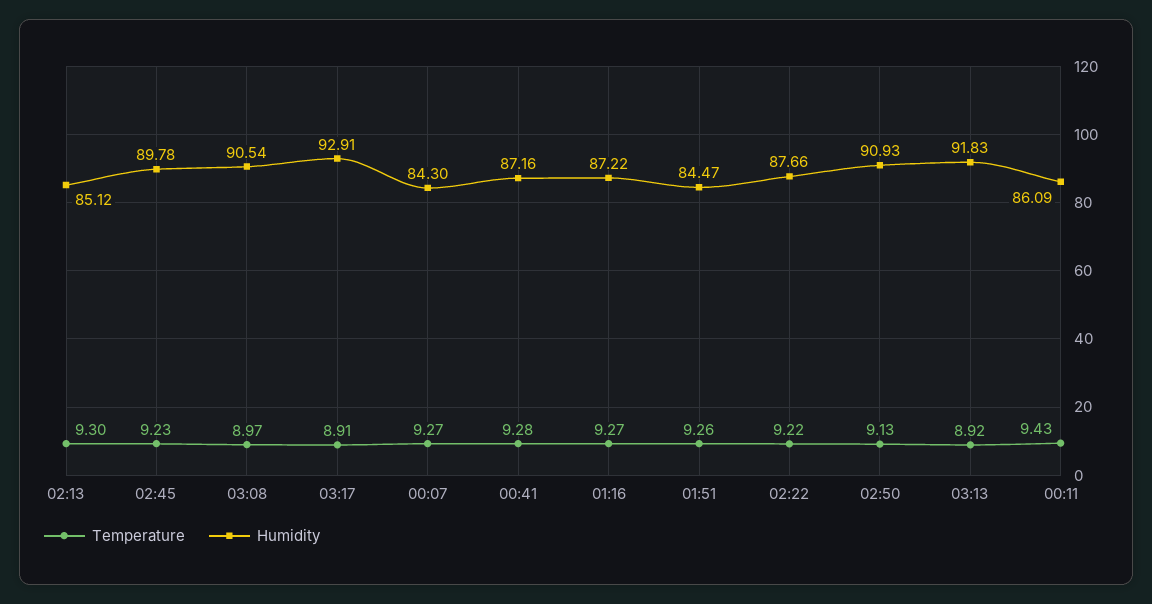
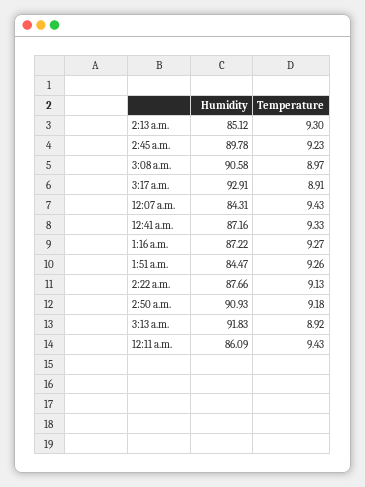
Humidity, 03:08: 90.54 -> 90.58
Temperature, 00:07: 9.27 -> 9.43
Humidity, 00:07: 84.3 -> 84.31
Temperature, 00:41: 9.28 -> 9.33
Temperature, 02:22: 9.22 -> 9.13
Temperature, 02:50: 9.13 -> 9.18

